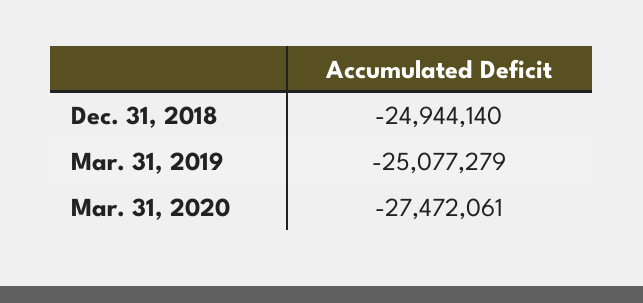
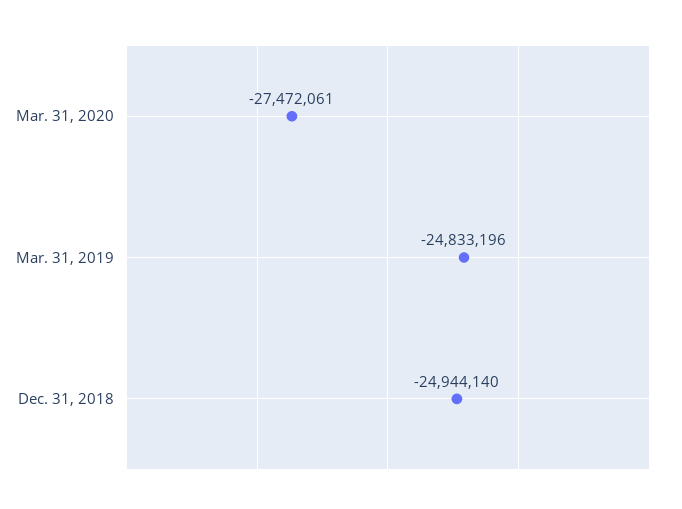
Mar. 31, 2019: -25077279 -> -24833196

